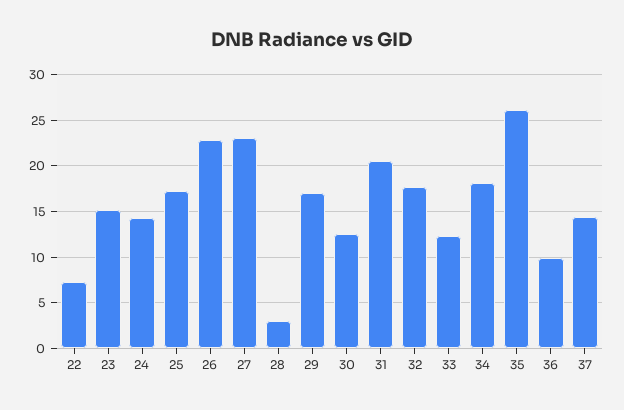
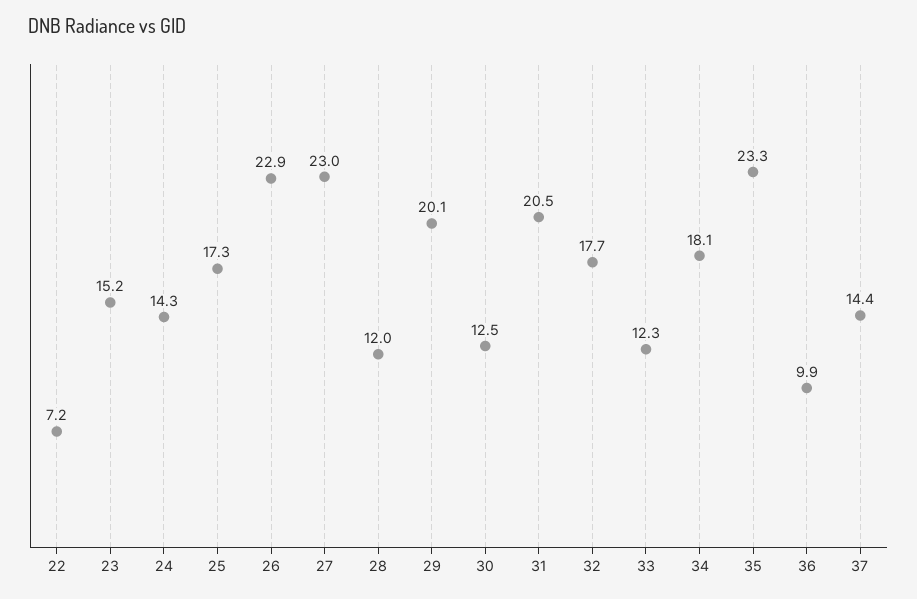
28: 3 -> 12
29: 17 -> 20.1
35: 26 -> 23.3

